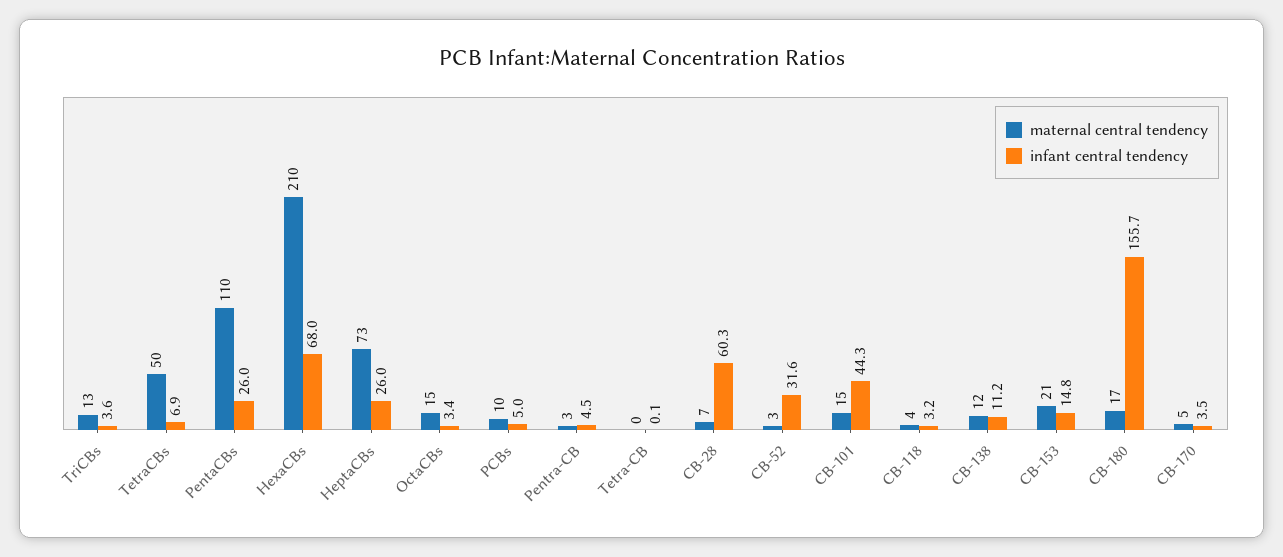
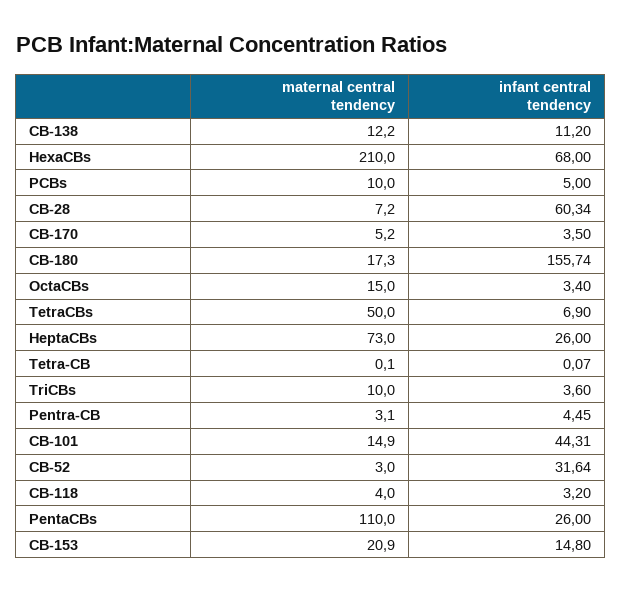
maternal central tendency, TriCBs: 13 -> 10

